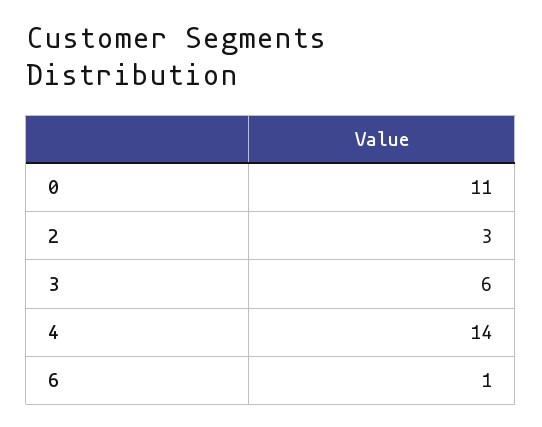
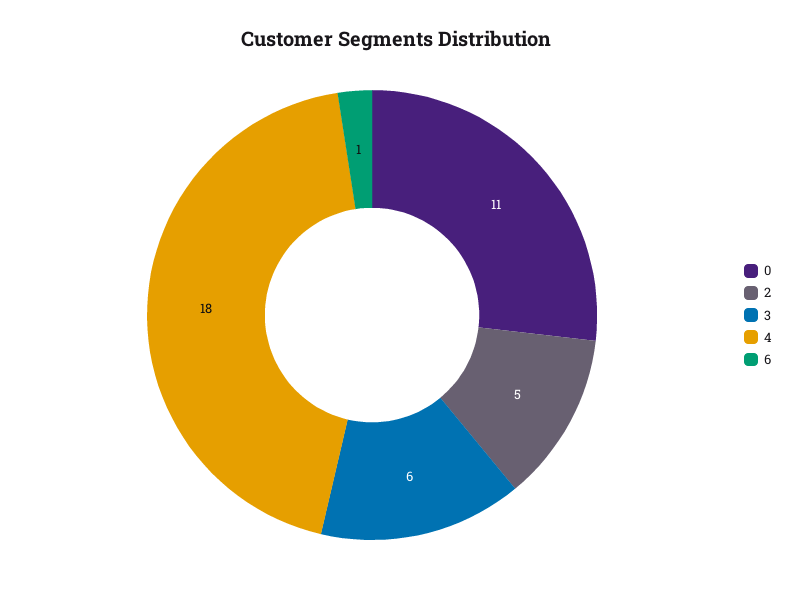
2: 3 -> 5
4: 14 -> 18

